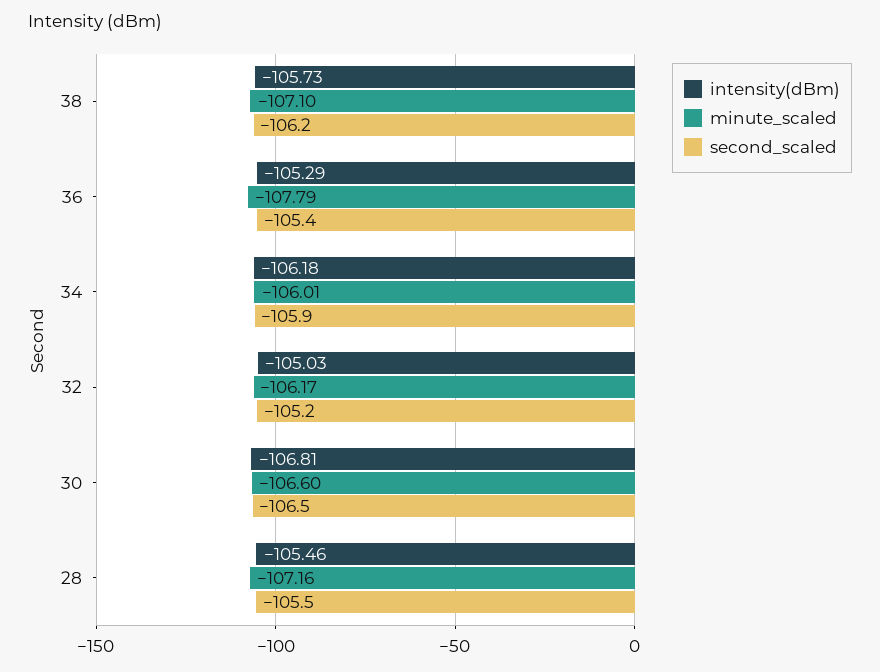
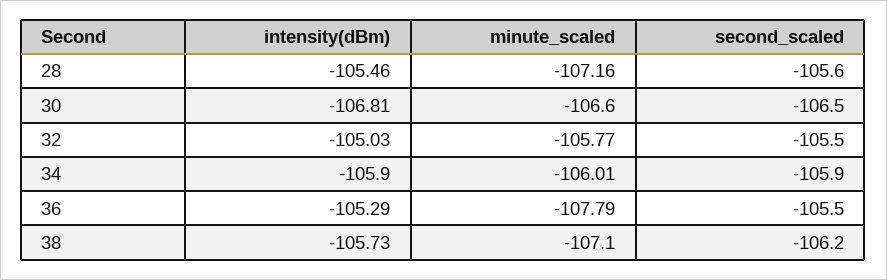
second_scaled, 36: -105.4 -> -105.5
intensity(dBm), 34: -106.18 -> -105.9
minute_scaled, 32: -106.17 -> -105.77
second_scaled, 32: -105.2 -> -105.5
second_scaled, 28: -105.5 -> -105.6

